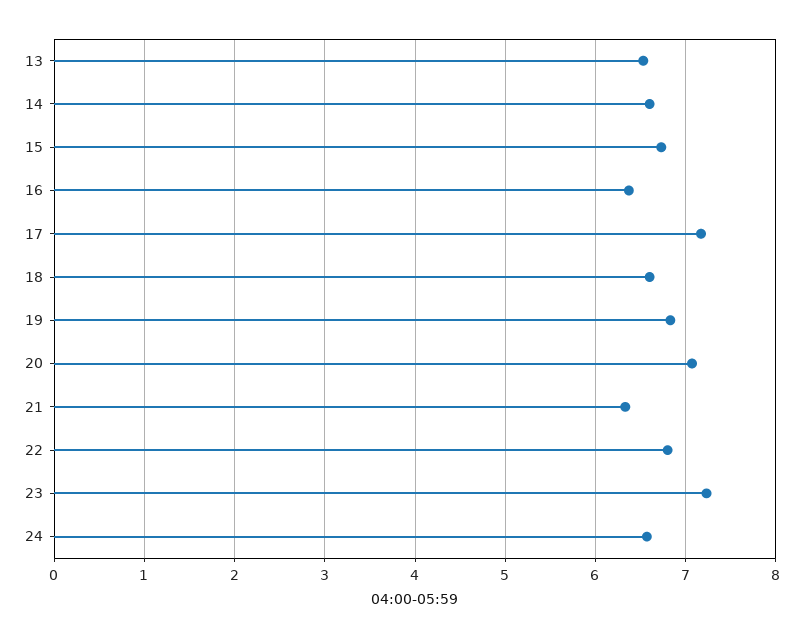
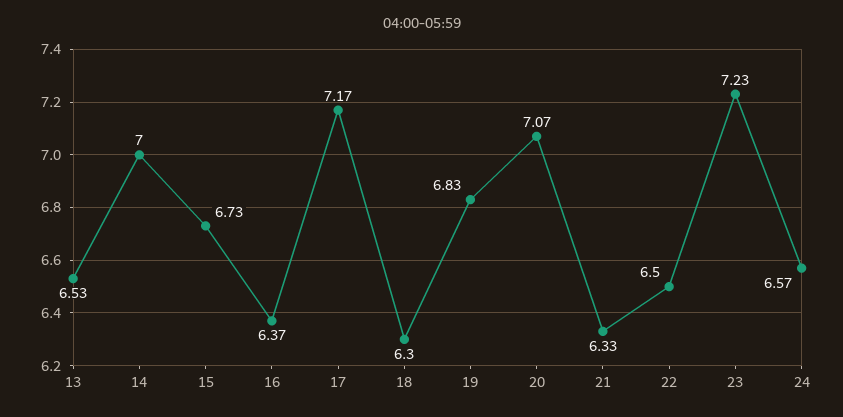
14: 6.6 -> 7
18: 6.6 -> 6.3
22: 6.8 -> 6.5

